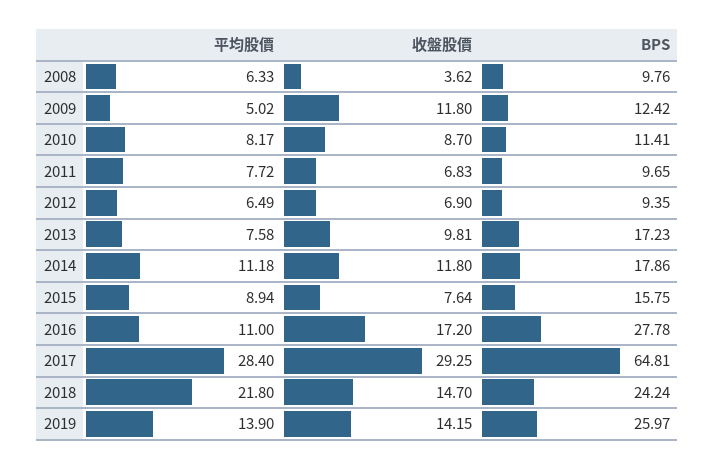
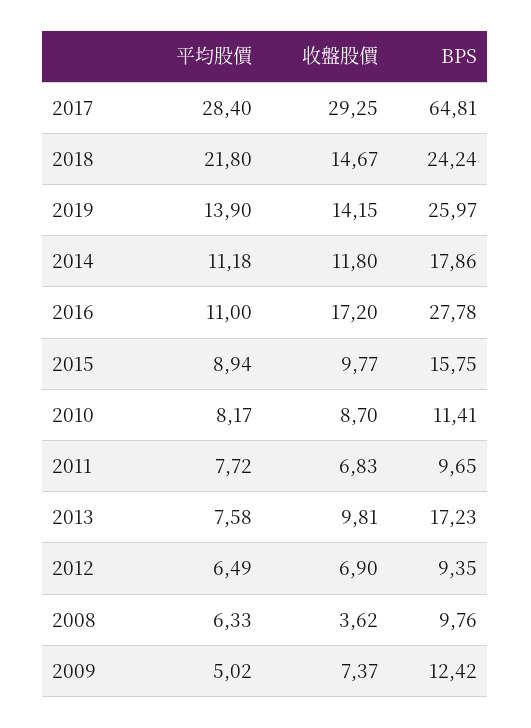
收盤股價, 2009: 11.8 -> 7.37
收盤股價, 2015: 7.64 -> 9.77
收盤股價, 2018: 14.7 -> 14.67

